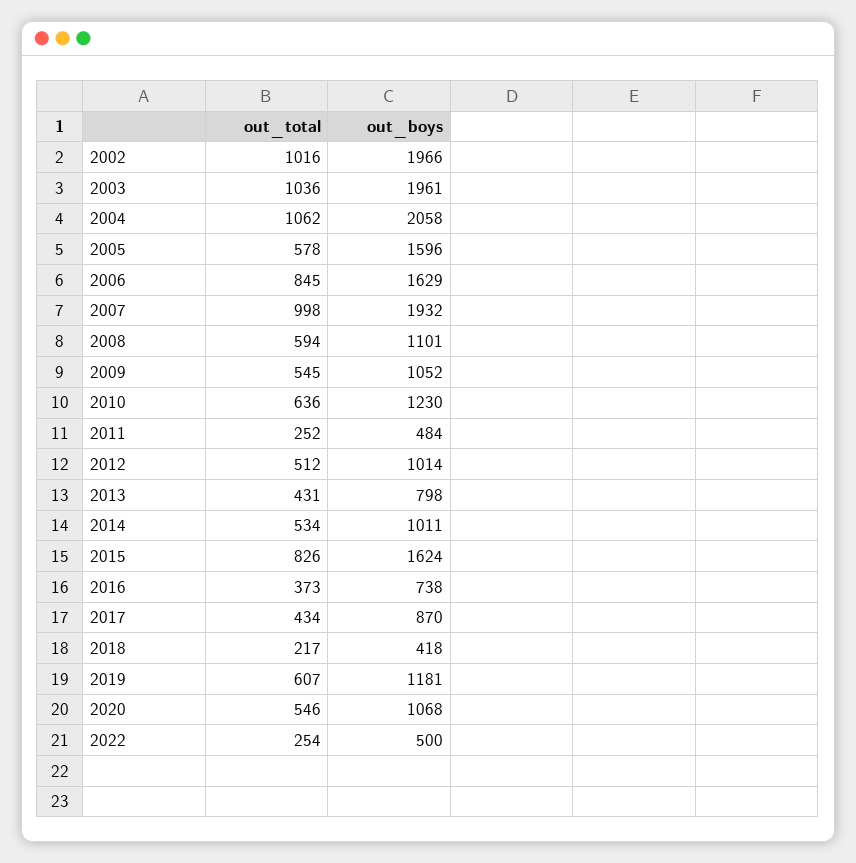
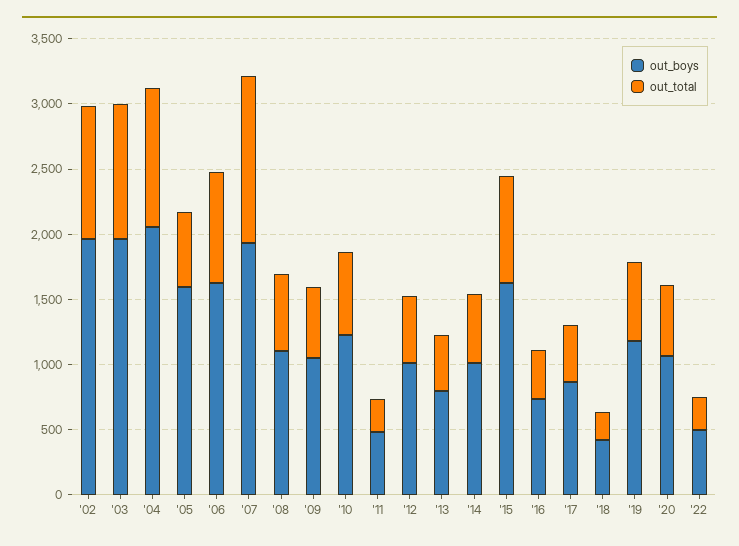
out_total, 2007: 998 -> 1300

